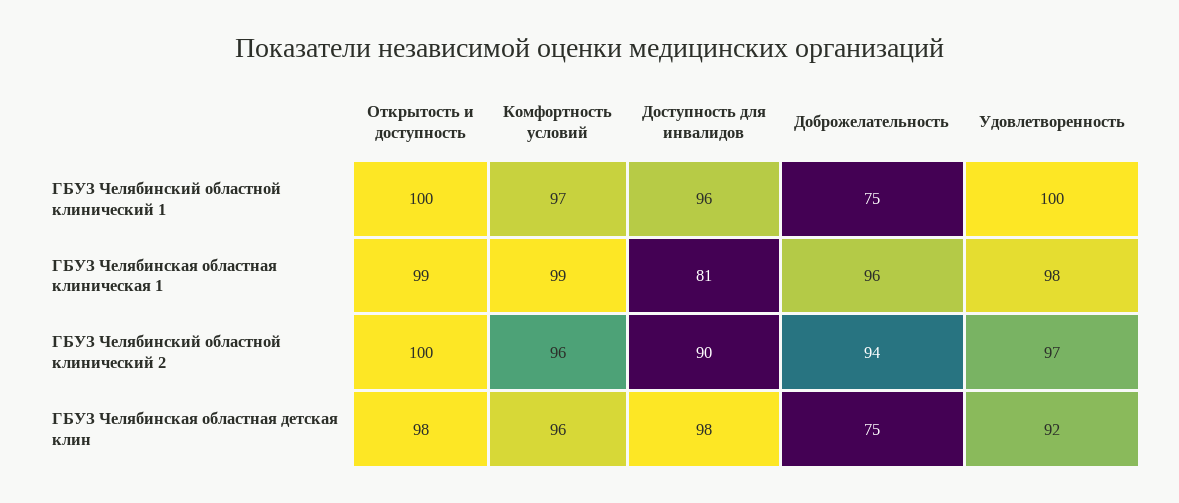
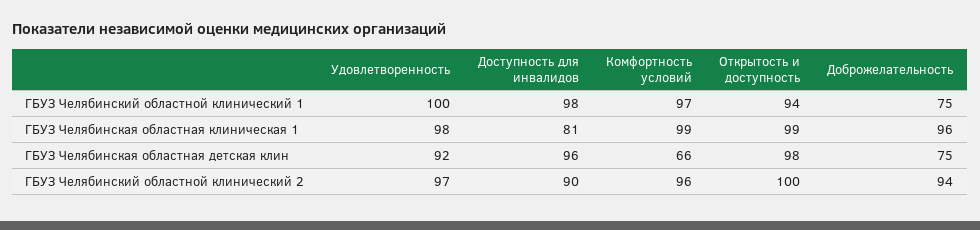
Открытость и доступность, ГБУЗ Челябинский областной клинический 1: 100 -> 94
Доступность для инвалидов, ГБУЗ Челябинский областной клинический 1: 96 -> 98
Комфортность условий, ГБУЗ Челябинская областная детская клин: 96 -> 66
Доступность для инвалидов, ГБУЗ Челябинская областная детская клин: 98 -> 96

